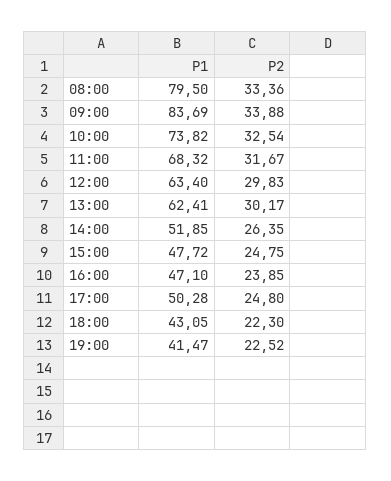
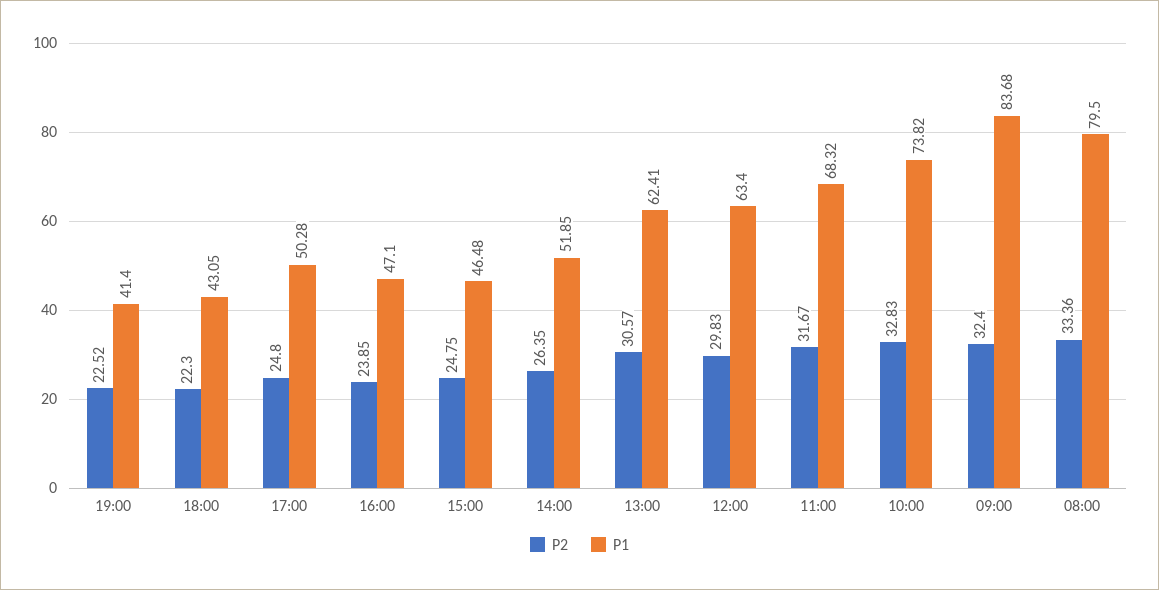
P1, 09:00: 83.69 -> 83.68
P2, 09:00: 33.88 -> 32.4
P2, 10:00: 32.54 -> 32.83
P2, 13:00: 30.17 -> 30.57
P1, 15:00: 47.72 -> 46.48
P1, 19:00: 41.47 -> 41.4

